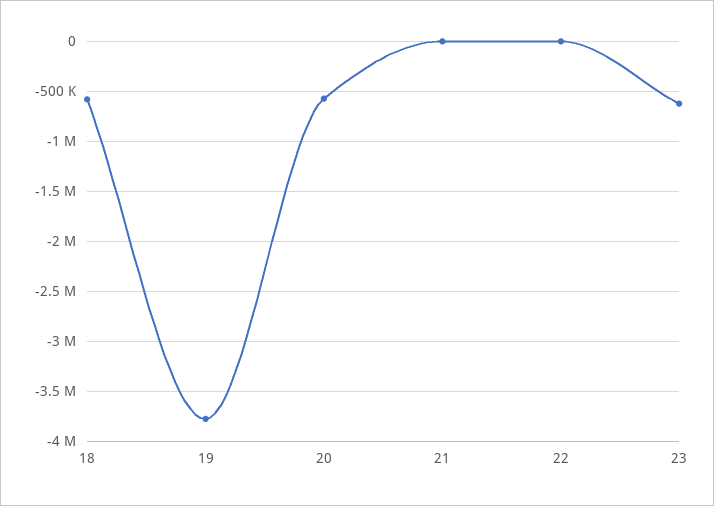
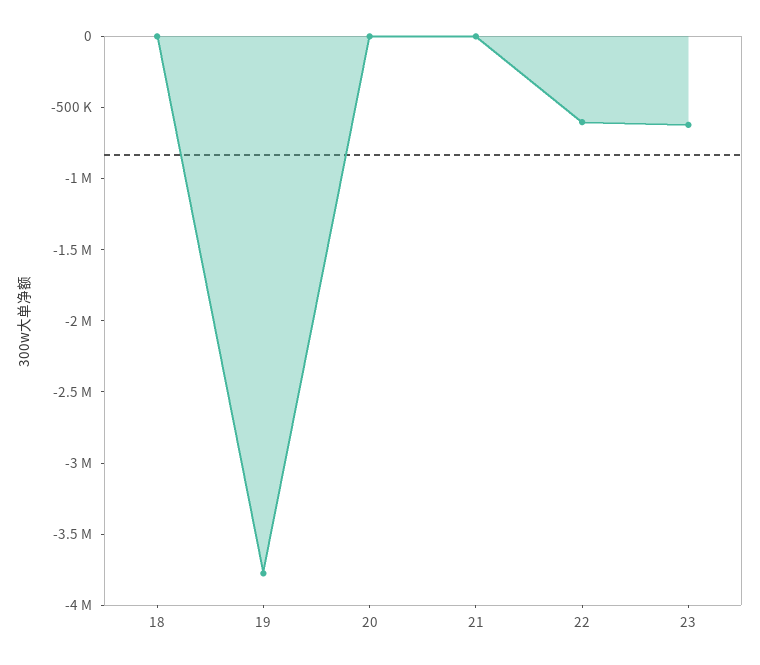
18: -600000 -> 0
20: -600000 -> 0
22: 0 -> -600000

